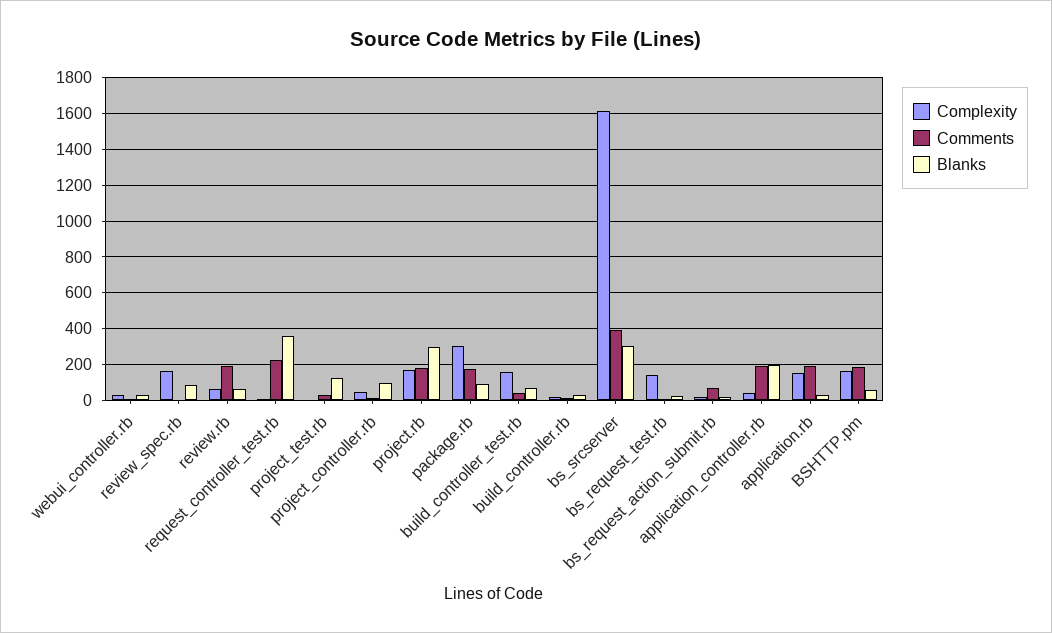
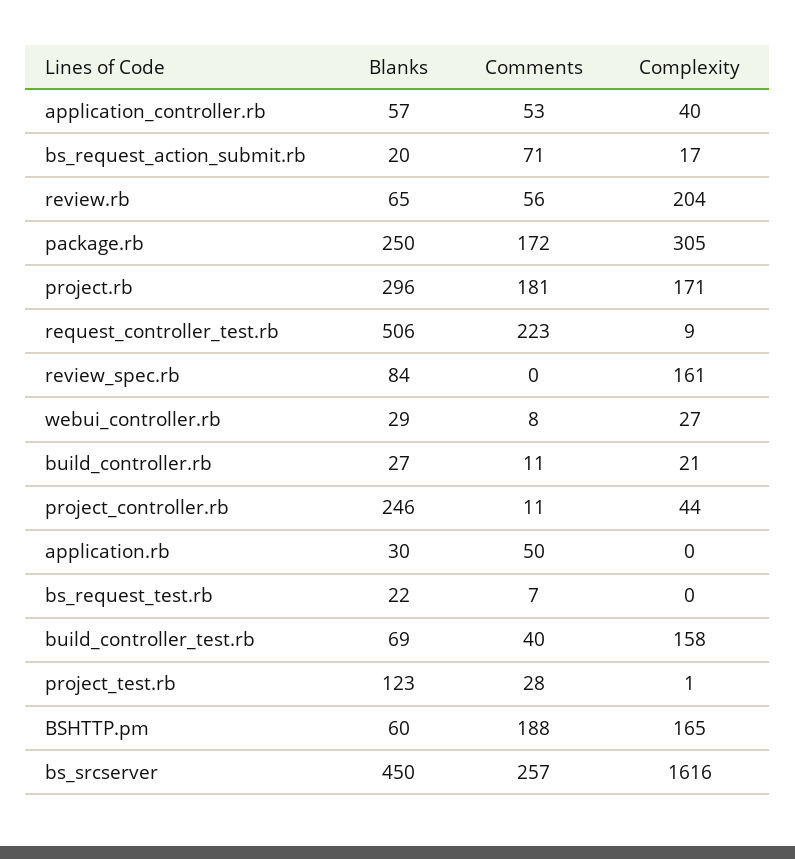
Complexity, review.rb: 50 -> 204
Comments, review.rb: 200 -> 56
Blanks, request_controller_test.rb: 350 -> 506
Blanks, project_controller.rb: 100 -> 246
Blanks, package.rb: 100 -> 250
Comments, bs_srcserver: 400 -> 257
Blanks, bs_srcserver: 300 -> 450
Complexity, bs_request_test.rb: 150 -> 0
Comments, application_controller.rb: 200 -> 53
Blanks, application_controller.rb: 200 -> 57
Complexity, application.rb: 150 -> 0
Comments, application.rb: 200 -> 50

